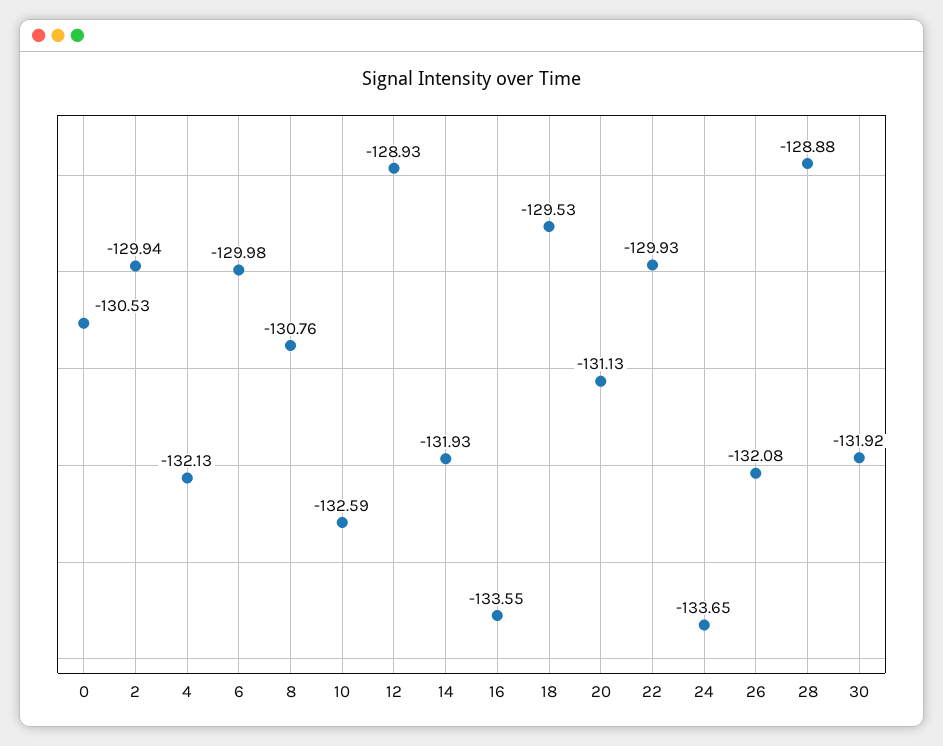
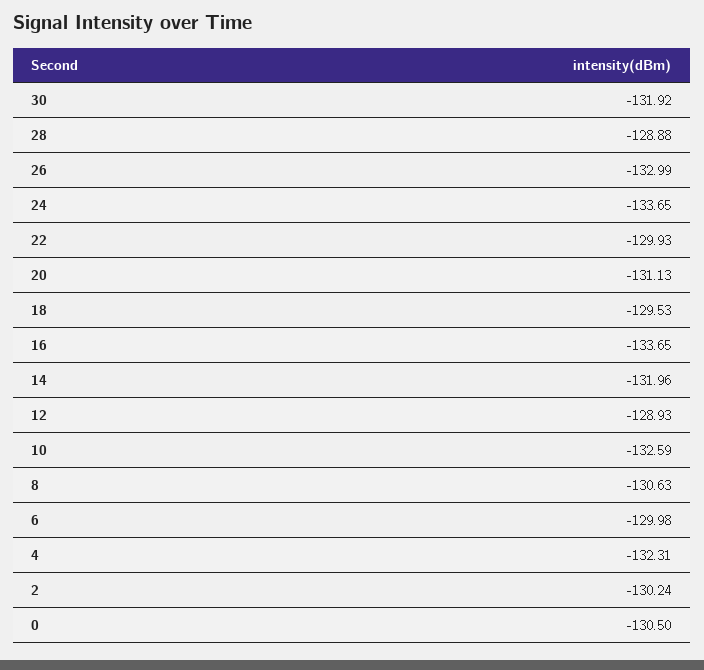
0: -130.53 -> -130.5
2: -129.94 -> -130.24
4: -132.13 -> -132.31
8: -130.76 -> -130.63
14: -131.93 -> -131.96
16: -133.55 -> -133.65
26: -132.08 -> -132.99

